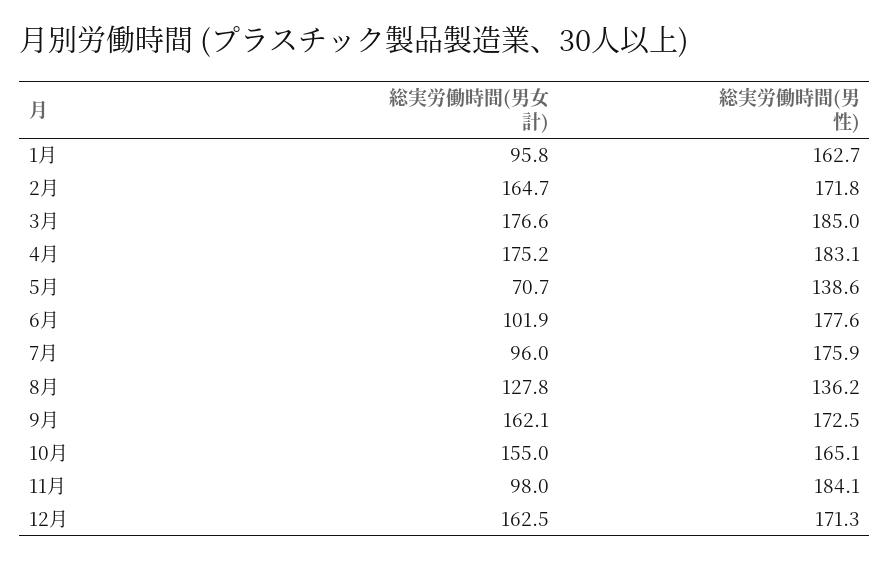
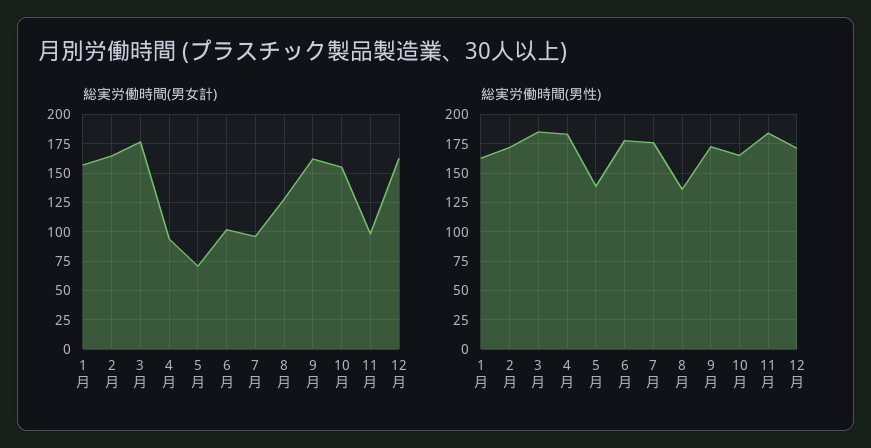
総実労働時間(男女計), 1月: 95.8 -> 150
総実労働時間(男女計), 4月: 175.2 -> 100

